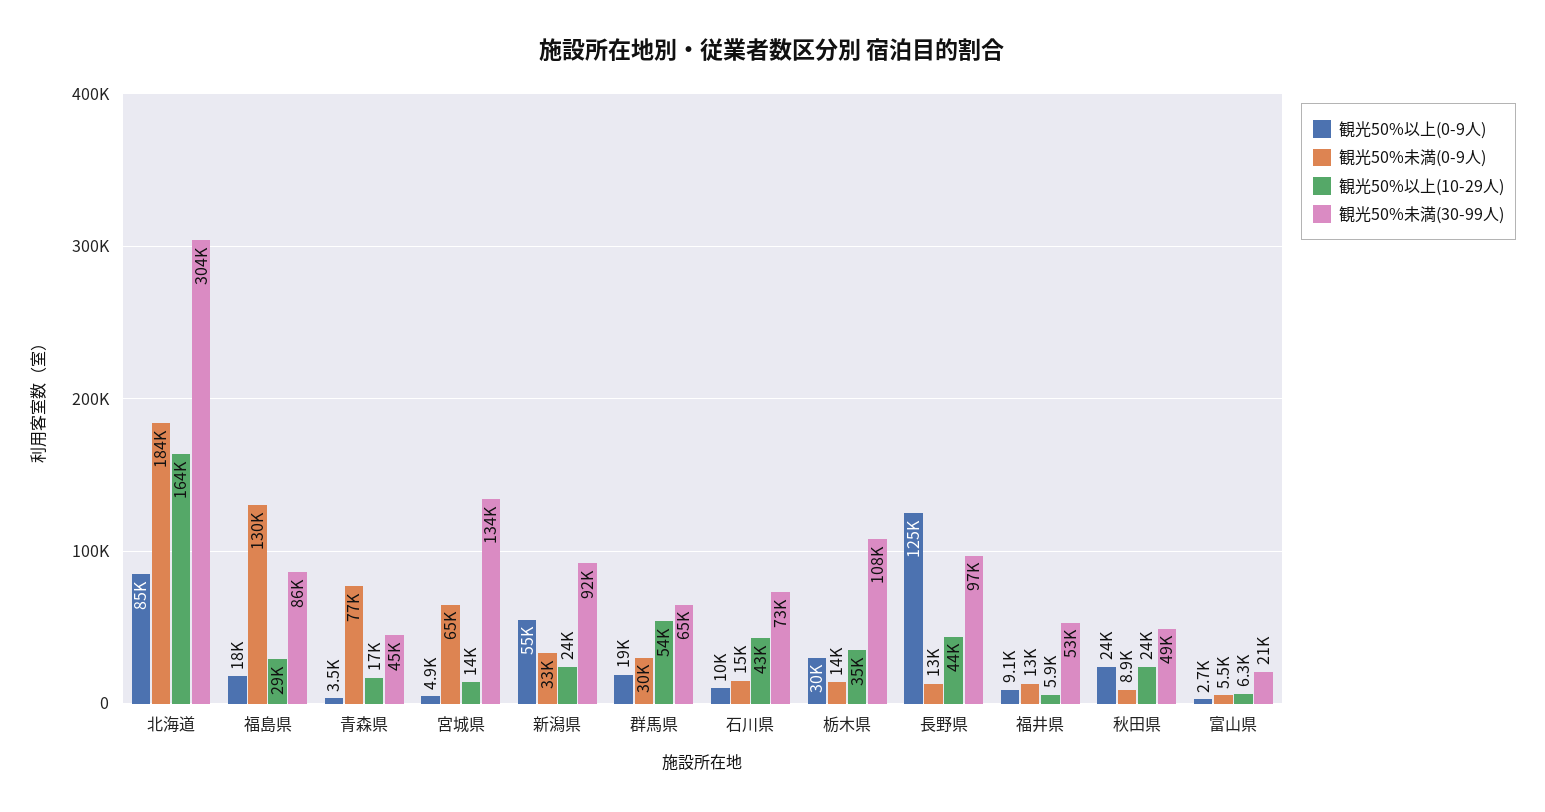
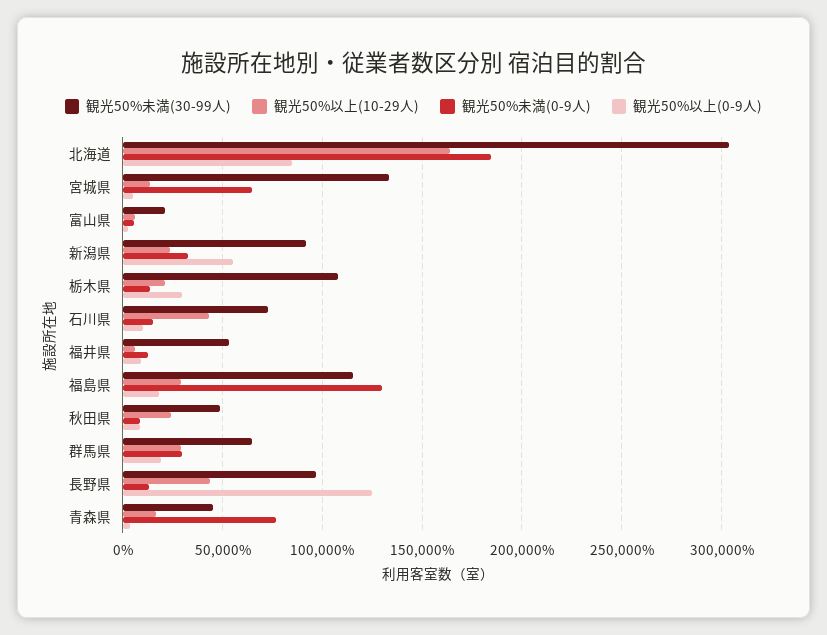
観光50%未満(30-99人), 福島県: 86000 -> 115000
観光50%以上(10-29人), 群馬県: 54000 -> 30000
観光50%以上(10-29人), 栃木県: 35000 -> 20000
観光50%以上(0-9人), 秋田県: 24000 -> 10000

